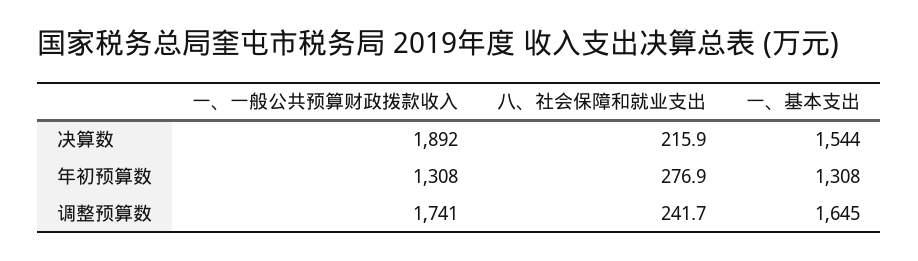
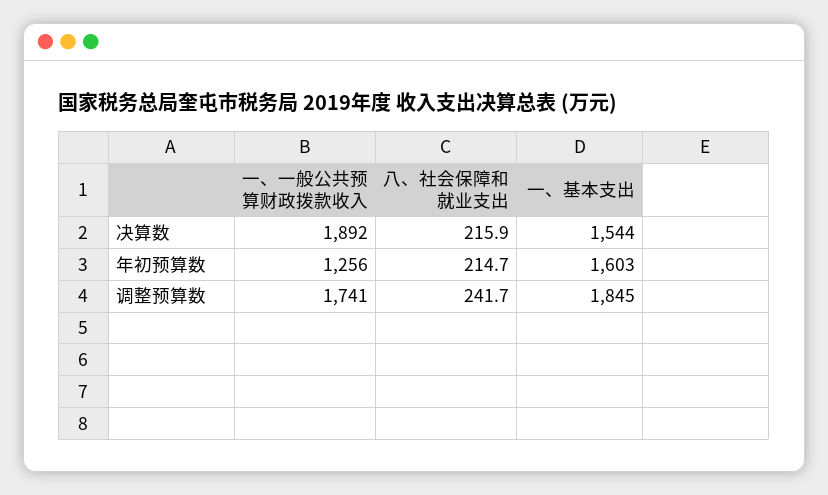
一、一般公共预算财政拨款收入, 年初预算数: 1308 -> 1256
八、社会保障和就业支出, 年初预算数: 276.9 -> 214.7
一、基本支出, 年初预算数: 1308 -> 1603
一、基本支出, 调整预算数: 1645 -> 1845

